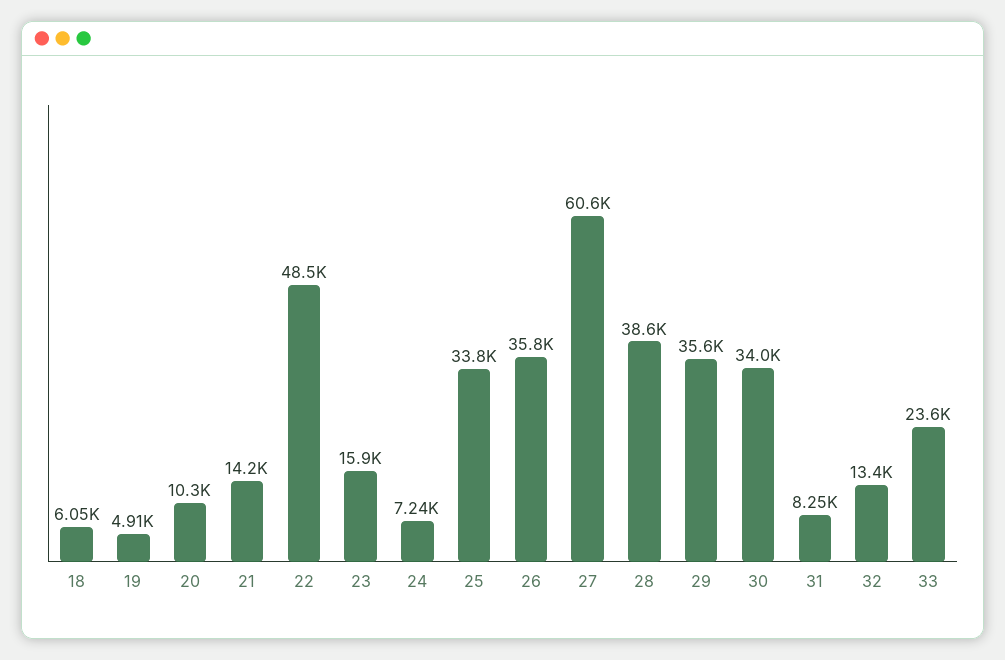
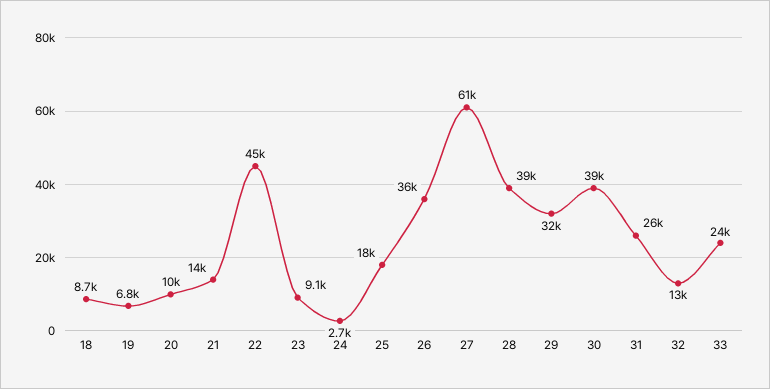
18: 6050 -> 8700
19: 4910 -> 6800
22: 48500 -> 45000
23: 15900 -> 9100
24: 7240 -> 2700
25: 33800 -> 18000
29: 35600 -> 32000
30: 34000 -> 39000
31: 8250 -> 26000

